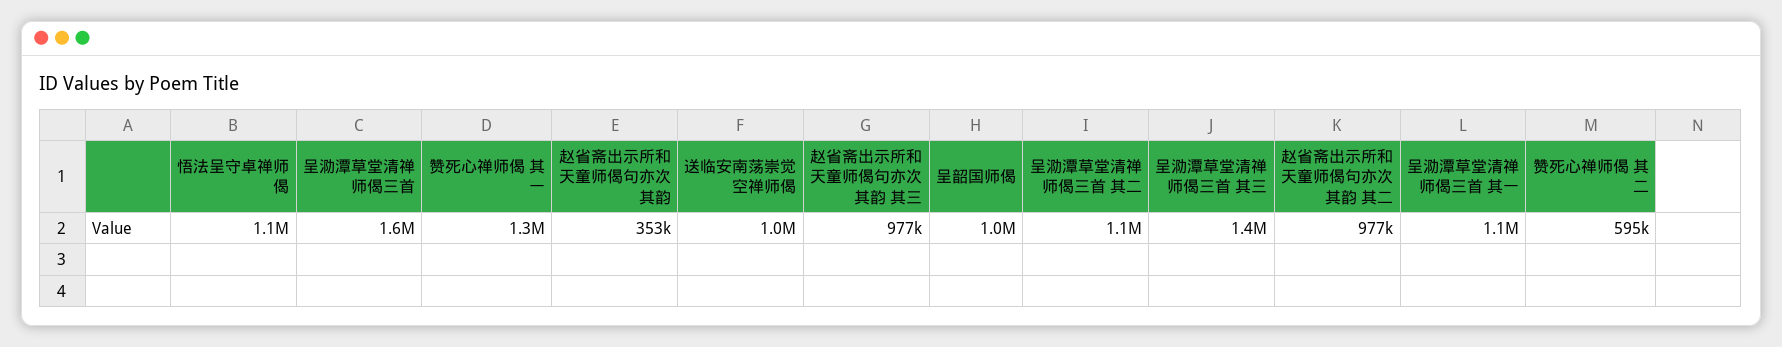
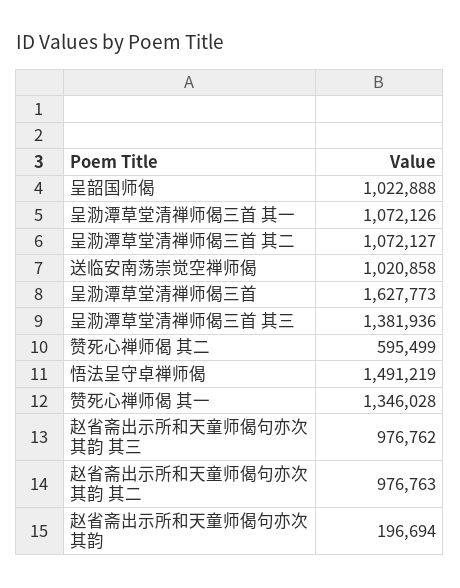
悟法呈守卓禅师偈: 1100000 -> 1491219
赵省斋出示所和天童师偈句亦次其韵: 353000 -> 196694

